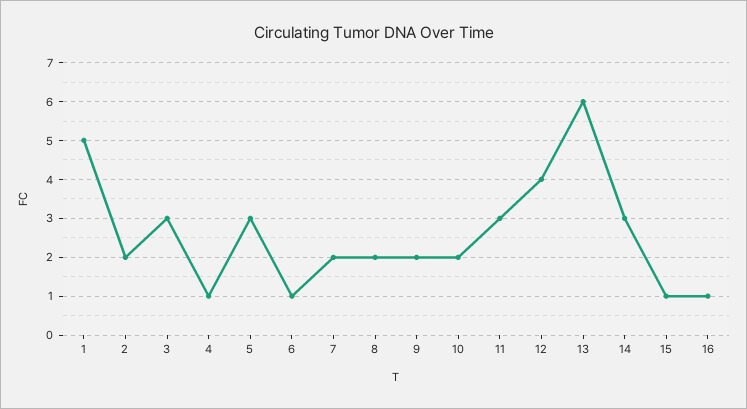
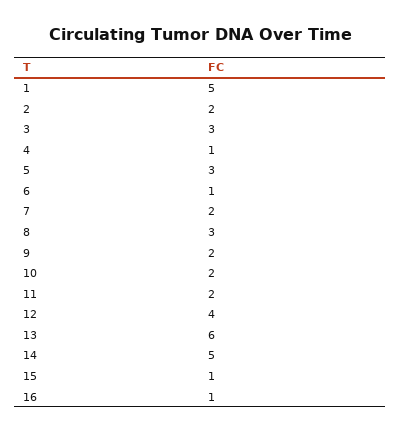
8: 2 -> 3
11: 3 -> 2
14: 3 -> 5

